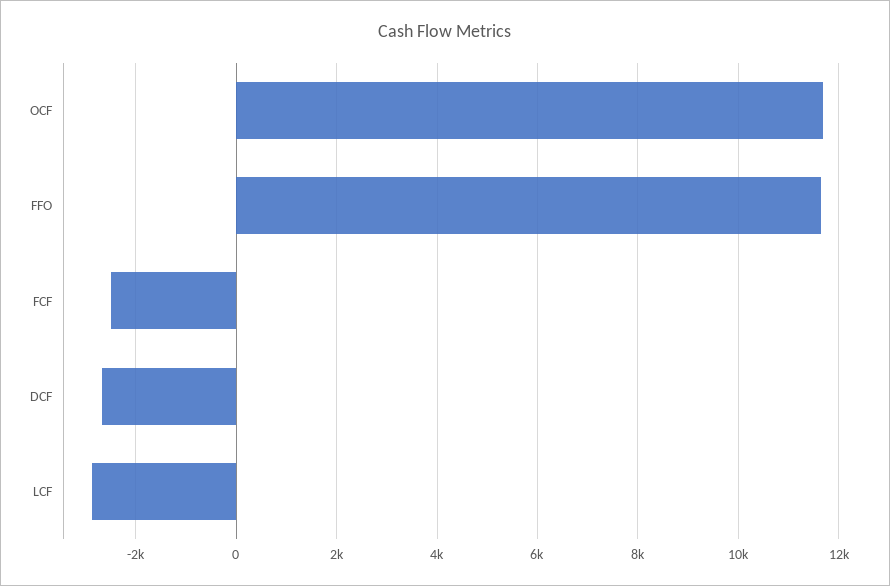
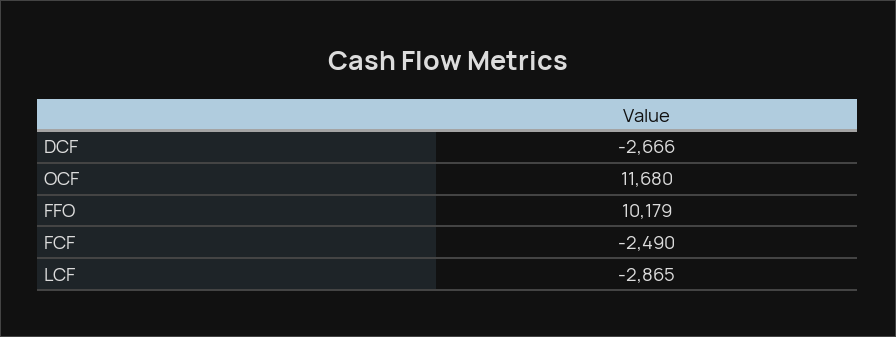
FFO: 11600 -> 10179

